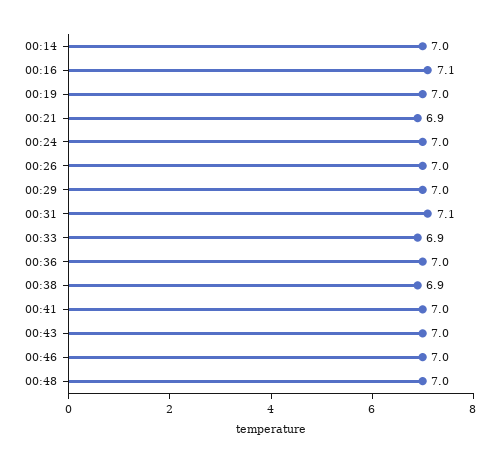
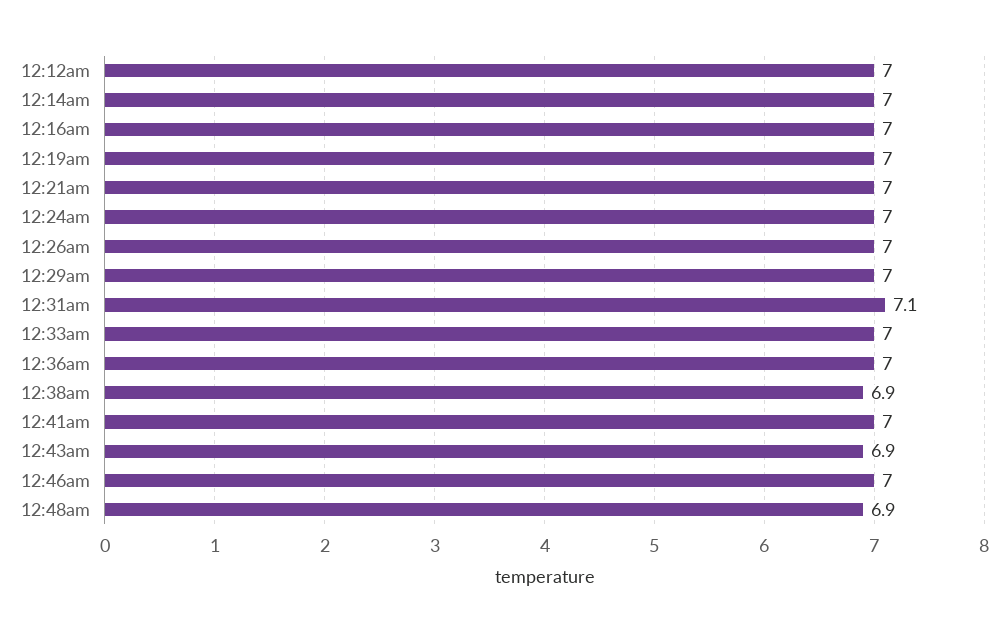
00:16: 7.1 -> 7
00:21: 6.9 -> 7
00:33: 6.9 -> 7
00:43: 7 -> 6.9
00:48: 7 -> 6.9
12:12am: none -> 7

